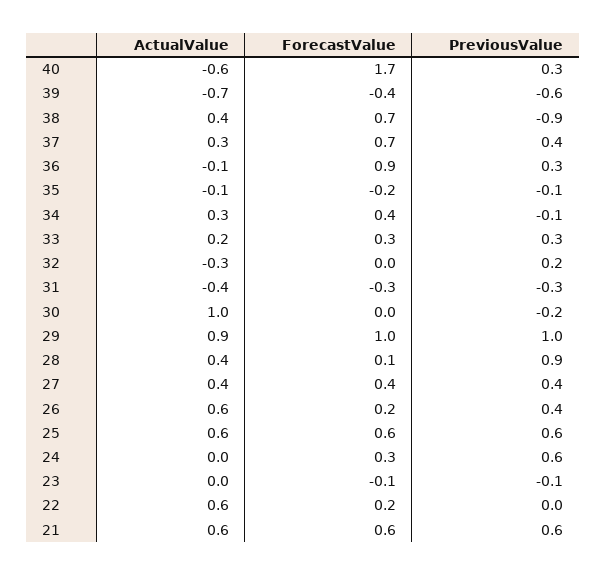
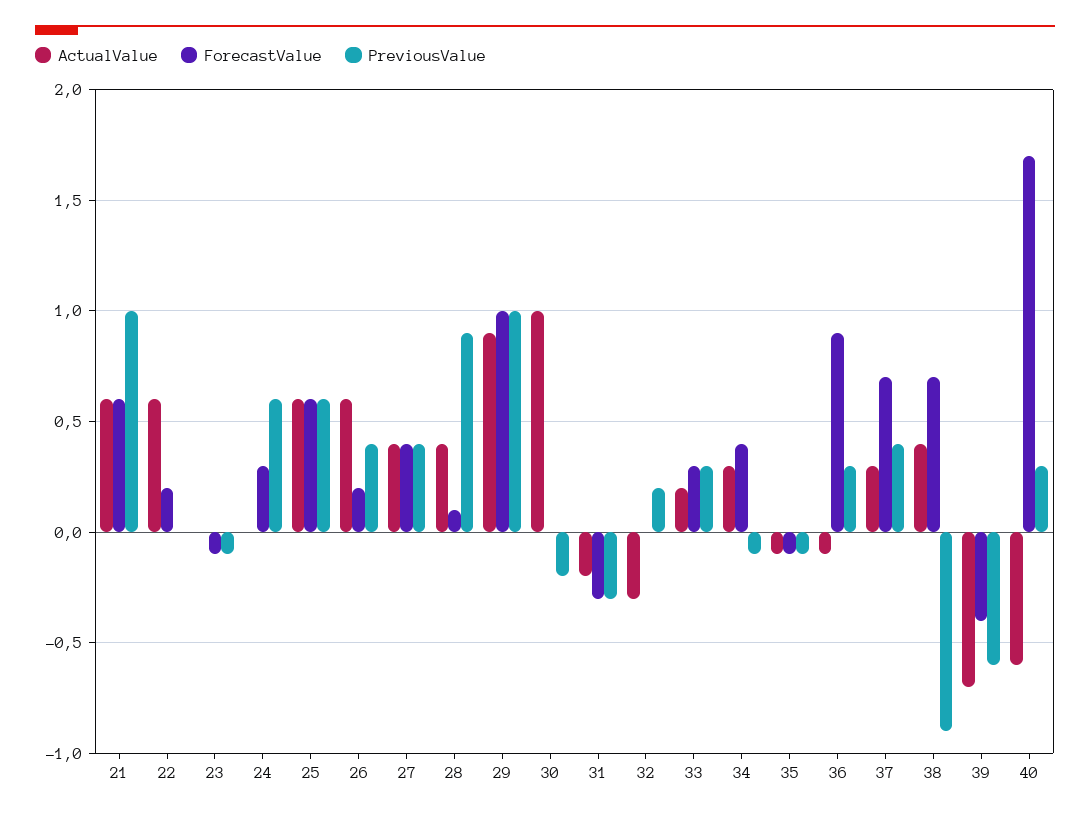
ForecastValue, 35: -0.2 -> -0.1
ActualValue, 31: -0.4 -> -0.2
PreviousValue, 21: 0.6 -> 1

